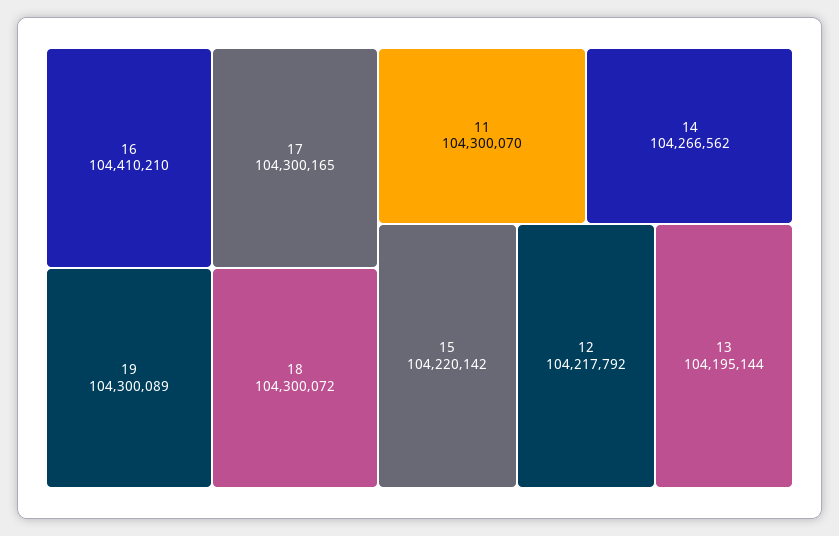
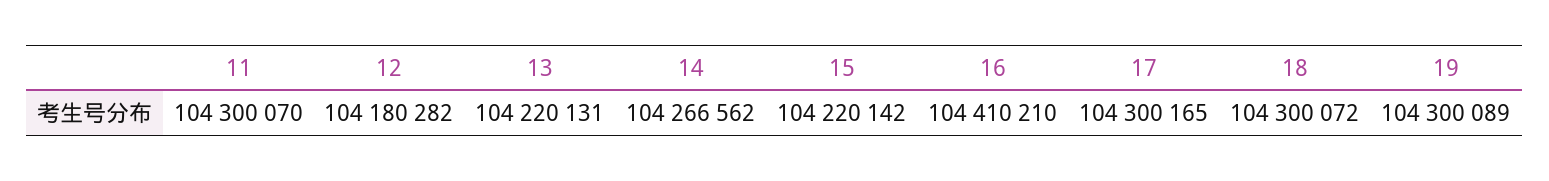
12: 104217792 -> 104180282
13: 104195144 -> 104220131

